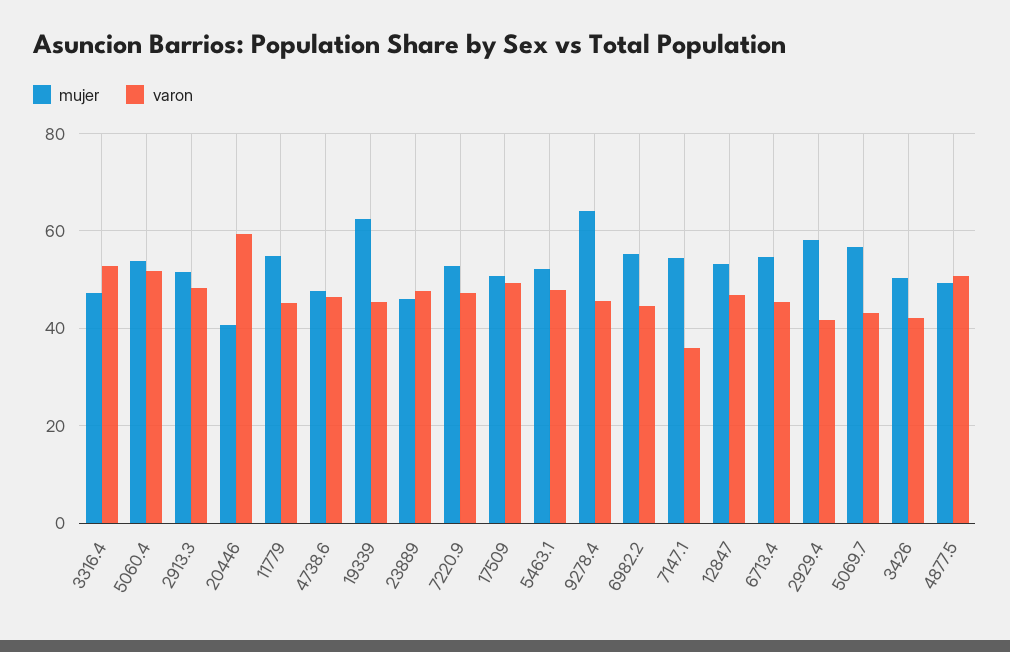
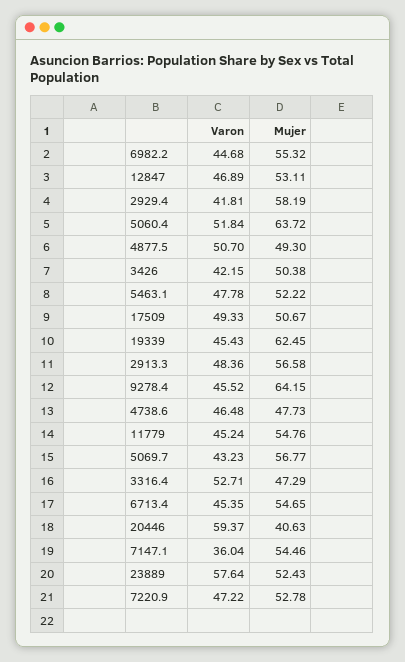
mujer, 5060.4: 54 -> 63.72
mujer, 2913.3: 52 -> 56.58
mujer, 23889: 46 -> 52.43
varon, 23889: 48 -> 57.64

